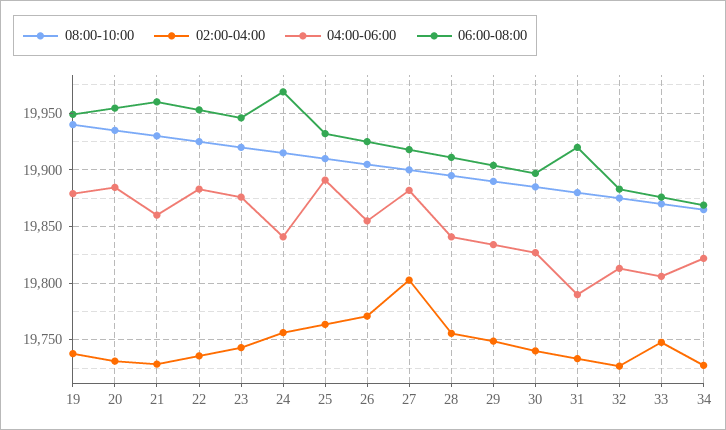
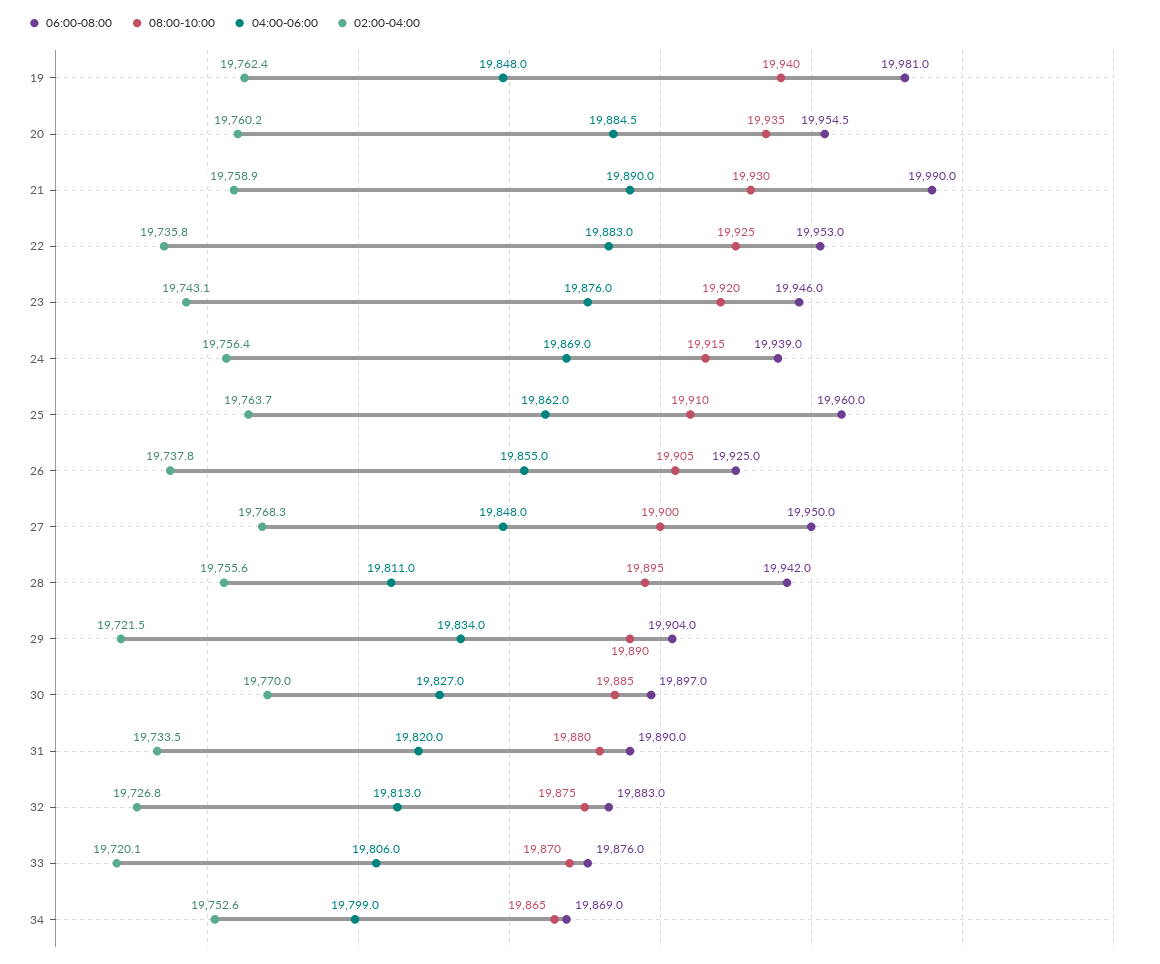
02:00-04:00, 19: 19740 -> 19762.4
04:00-06:00, 19: 19880 -> 19848
06:00-08:00, 19: 19950 -> 19981
02:00-04:00, 20: 19730 -> 19760.2
02:00-04:00, 21: 19730 -> 19758.9
04:00-06:00, 21: 19860 -> 19890
06:00-08:00, 21: 19960 -> 19990
04:00-06:00, 24: 19840 -> 19869
06:00-08:00, 24: 19970 -> 19939
04:00-06:00, 25: 19890 -> 19862
06:00-08:00, 25: 19930 -> 19960
02:00-04:00, 26: 19770 -> 19737.8
02:00-04:00, 27: 19800 -> 19768.3
04:00-06:00, 27: 19880 -> 19848
06:00-08:00, 27: 19920 -> 19950
04:00-06:00, 28: 19840 -> 19811
06:00-08:00, 28: 19910 -> 19942
02:00-04:00, 29: 19750 -> 19721.5
02:00-04:00, 30: 19740 -> 19770
04:00-06:00, 31: 19790 -> 19820
06:00-08:00, 31: 19920 -> 19890
02:00-04:00, 33: 19750 -> 19720.1
02:00-04:00, 34: 19730 -> 19752.6
04:00-06:00, 34: 19820 -> 19799

